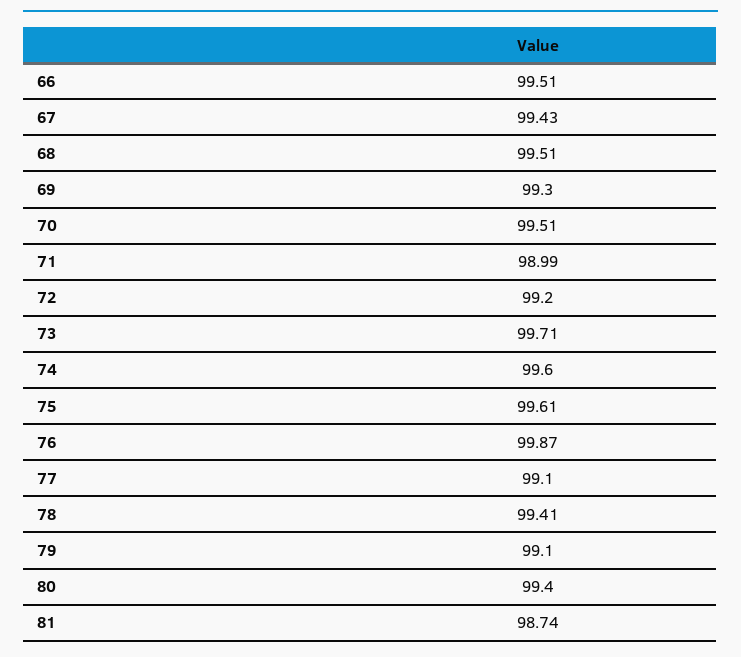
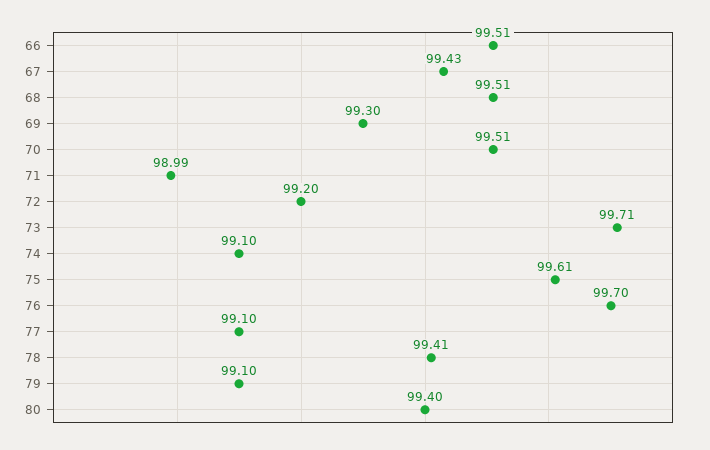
74: 99.6 -> 99.1
76: 99.87 -> 99.7
81: 98.74 -> none

